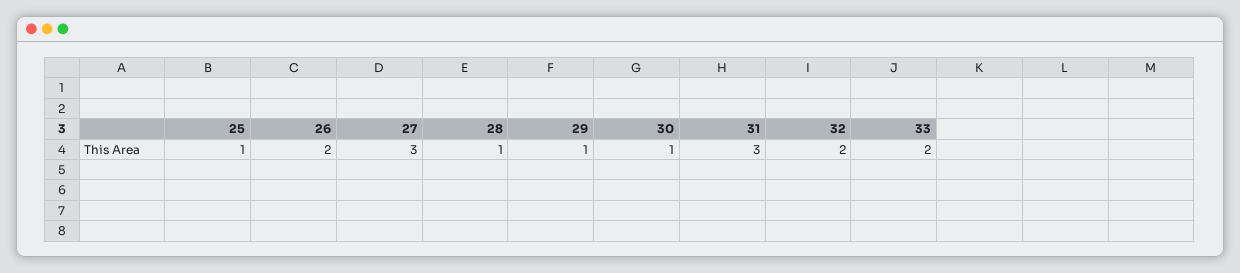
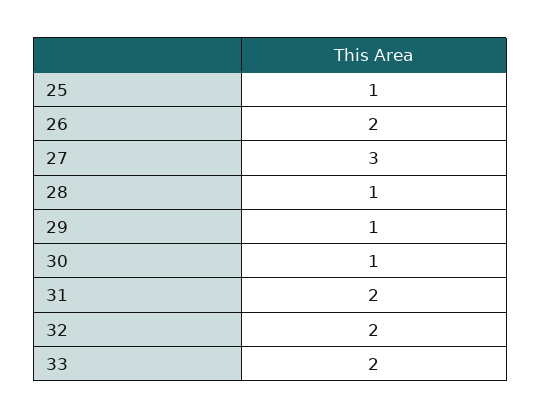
31: 3 -> 2

